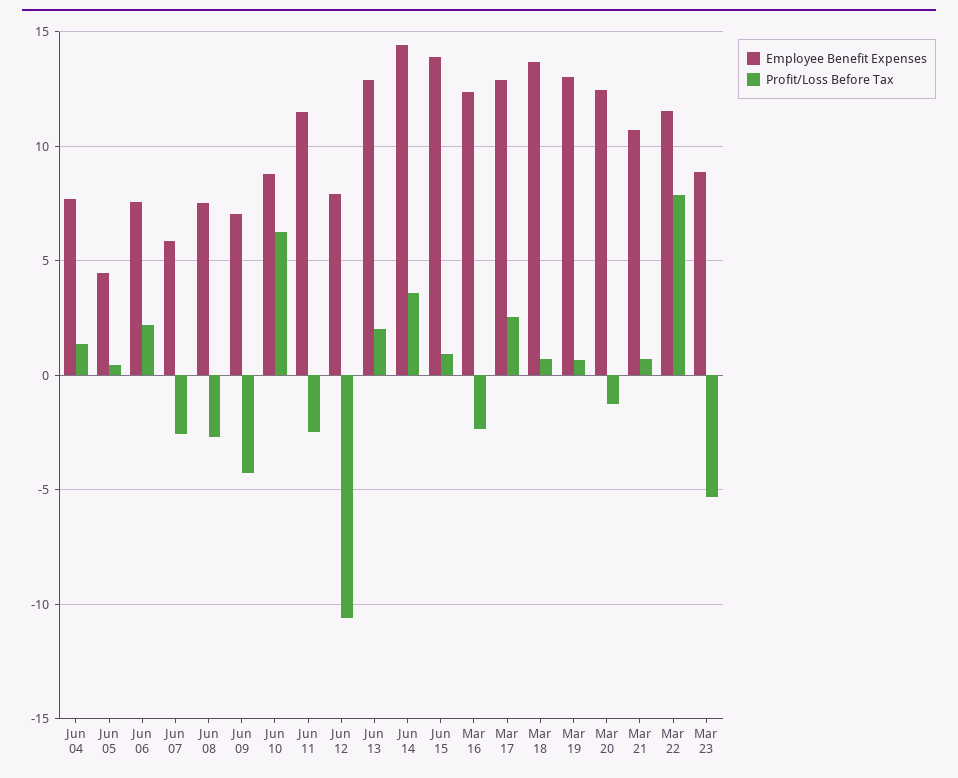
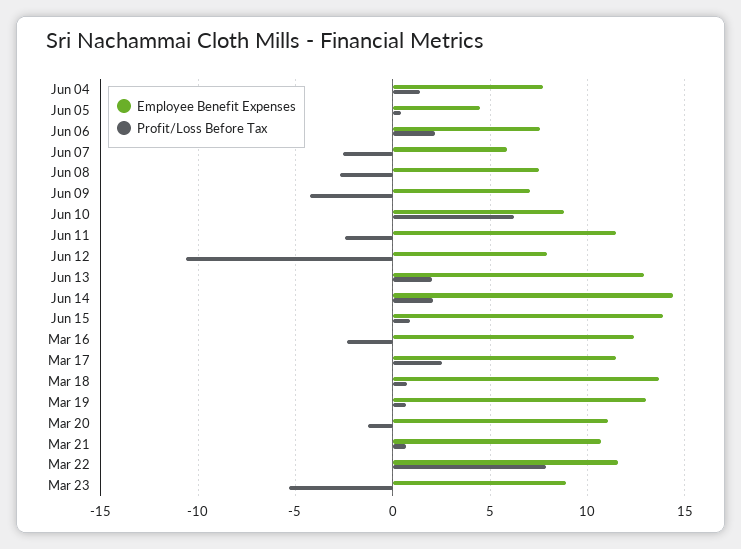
Profit/Loss Before Tax, Jun 14: 3.5 -> 2
Employee Benefit Expenses, Mar 17: 13 -> 11.5
Employee Benefit Expenses, Mar 20: 12.5 -> 11

